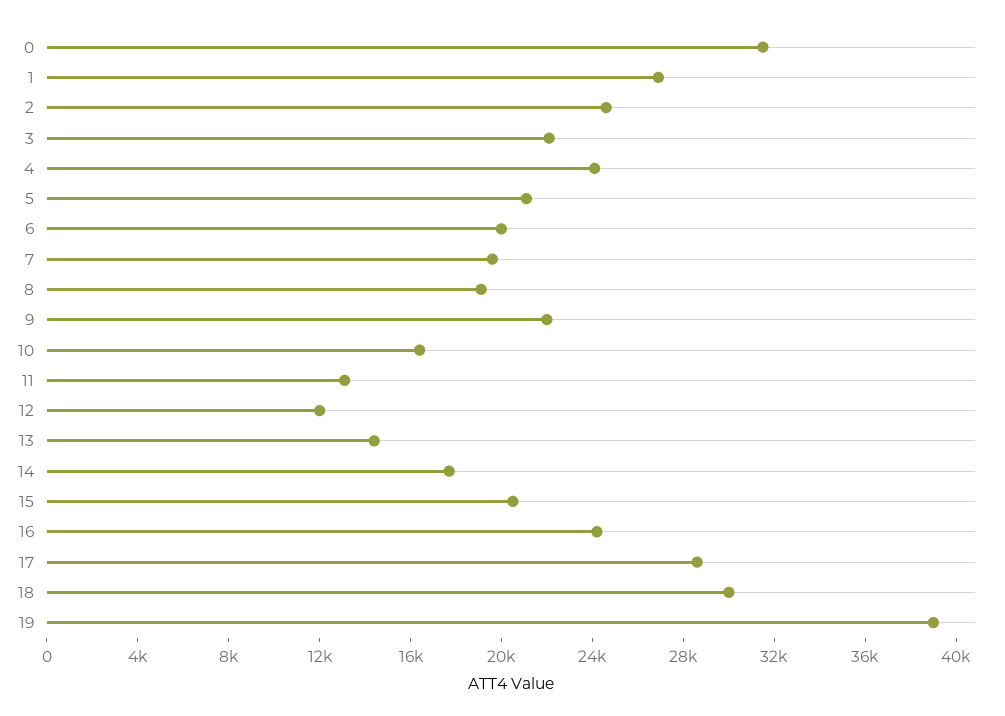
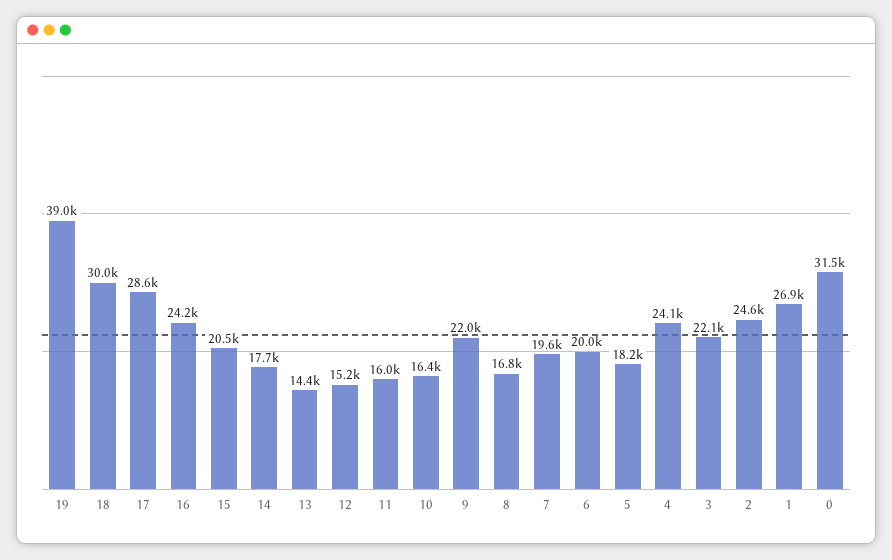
5: 21000 -> 18200
8: 19000 -> 16800
11: 13000 -> 16000
12: 12000 -> 15200

